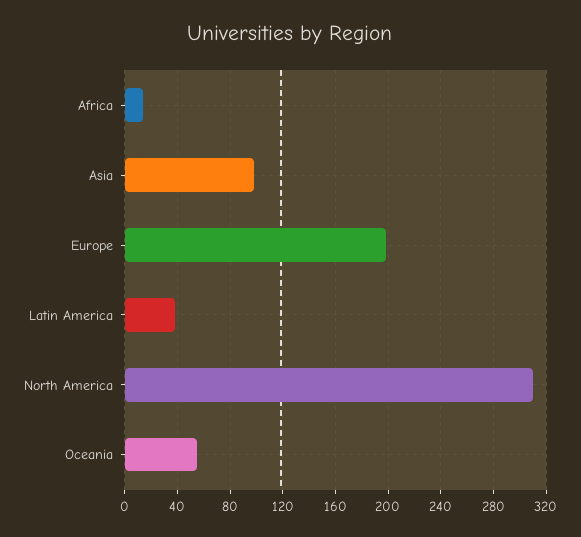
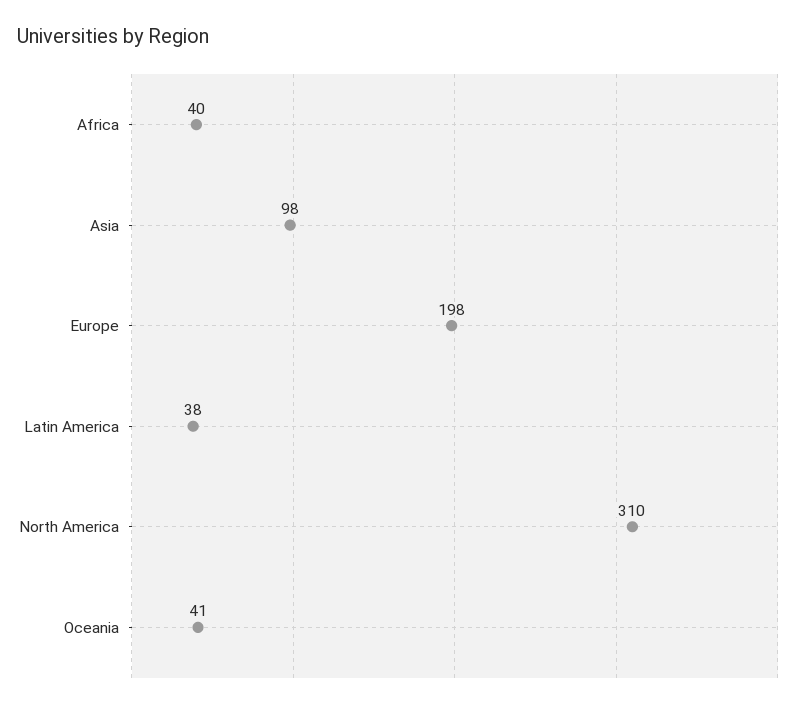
Africa: 15 -> 40
Oceania: 55 -> 41

